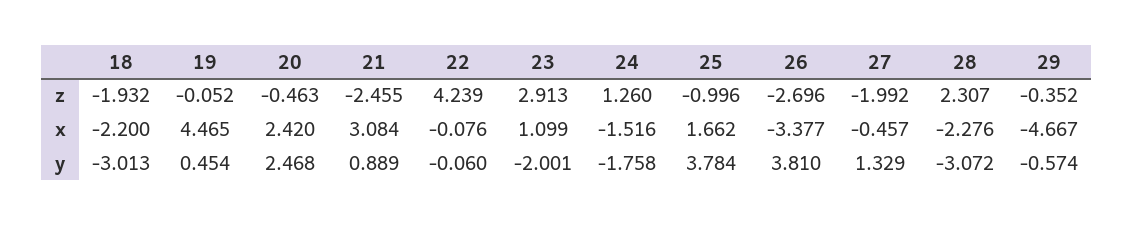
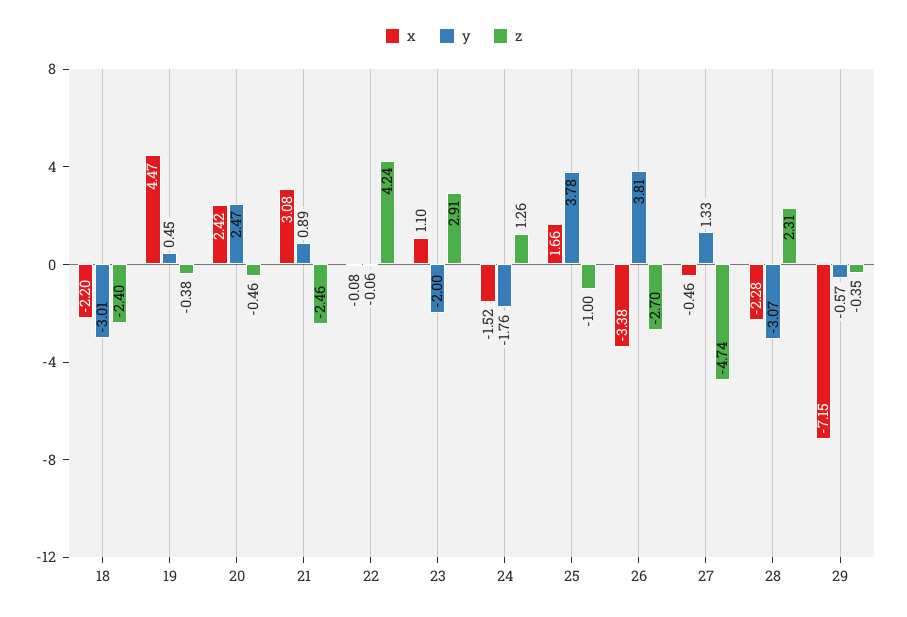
z, 18: -1.932 -> -2.4
z, 19: -0.052 -> -0.38
z, 27: -1.992 -> -4.74
x, 29: -4.667 -> -7.15

